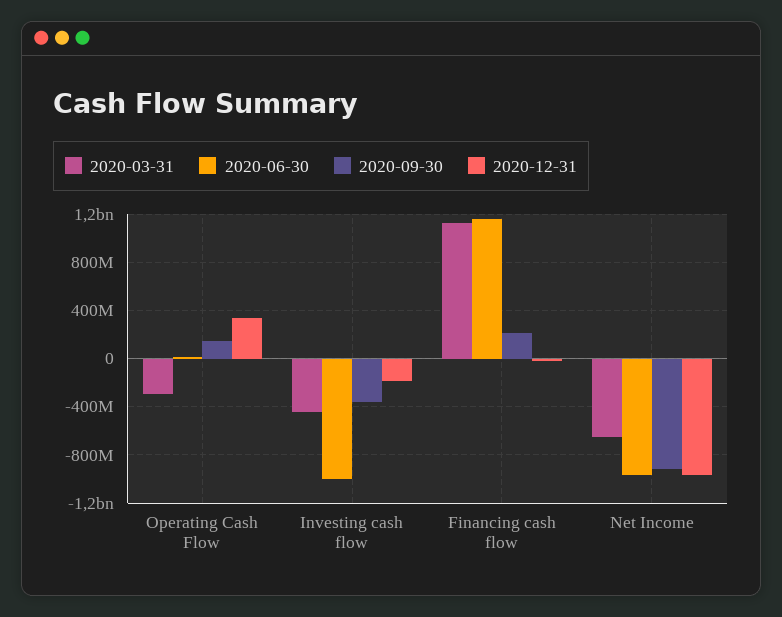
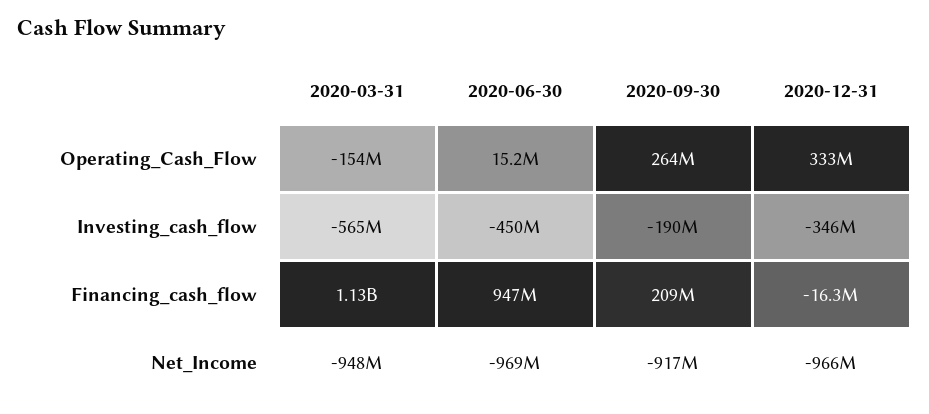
2020-03-31, Operating Cash Flow: -300000000 -> -154000000
2020-09-30, Operating Cash Flow: 150000000 -> 264000000
2020-03-31, Investing cash flow: -450000000 -> -565000000
2020-06-30, Investing cash flow: -1000000000 -> -450000000
2020-09-30, Investing cash flow: -350000000 -> -190000000
2020-12-31, Investing cash flow: -200000000 -> -346000000
2020-06-30, Financing cash flow: 1150000000 -> 947000000
2020-03-31, Net Income: -650000000 -> -948000000

